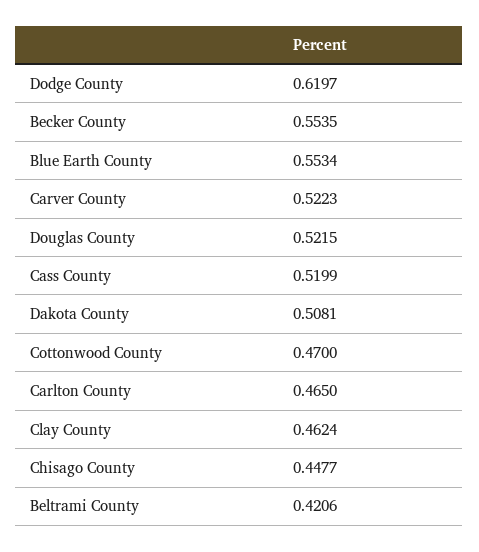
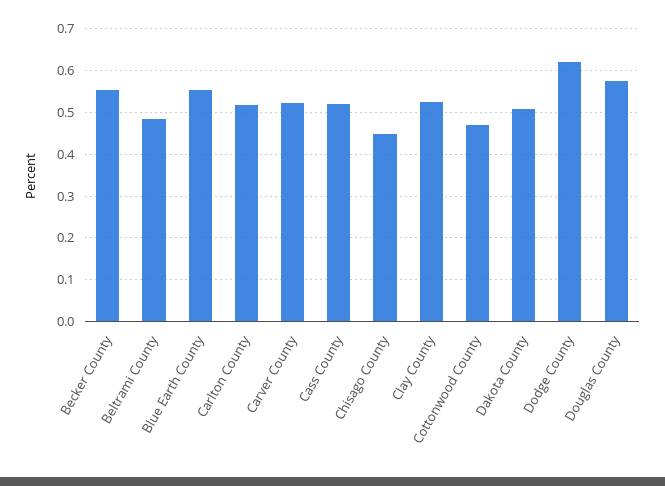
Douglas County: 0.5215 -> 0.58
Carlton County: 0.465 -> 0.52
Clay County: 0.4624 -> 0.52
Beltrami County: 0.4206 -> 0.48

